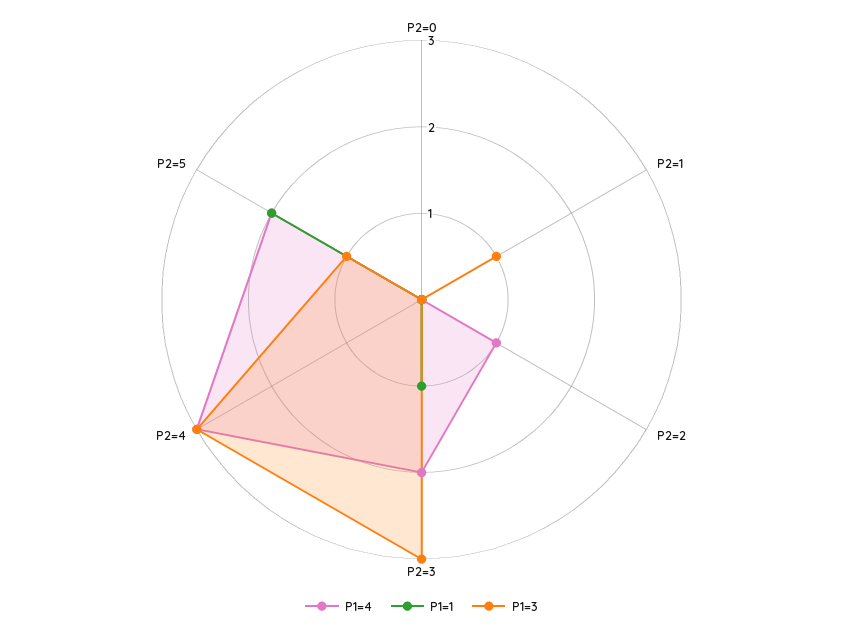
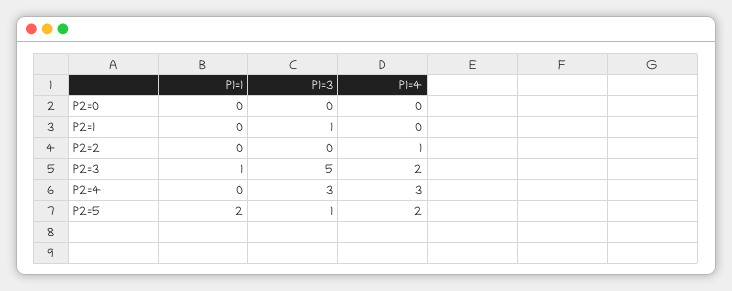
P1=3, P2=3: 3 -> 5

